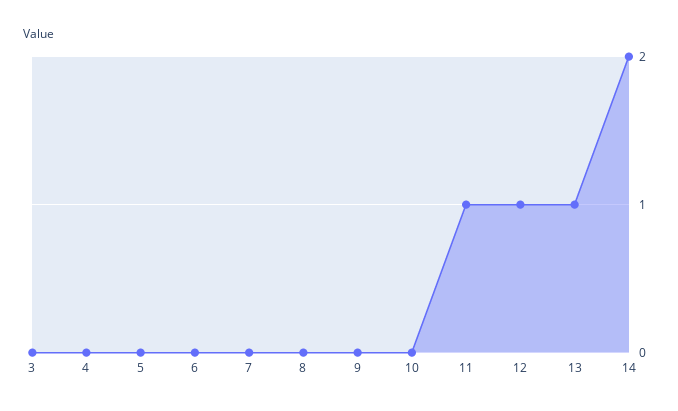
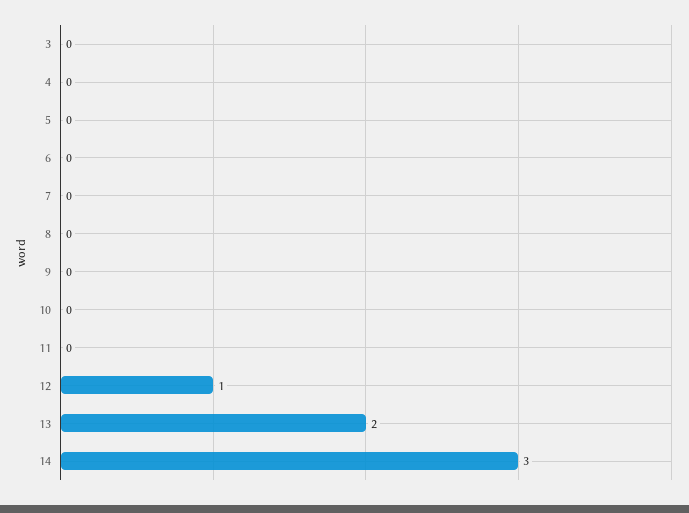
11: 1 -> 0
13: 1 -> 2
14: 2 -> 3

